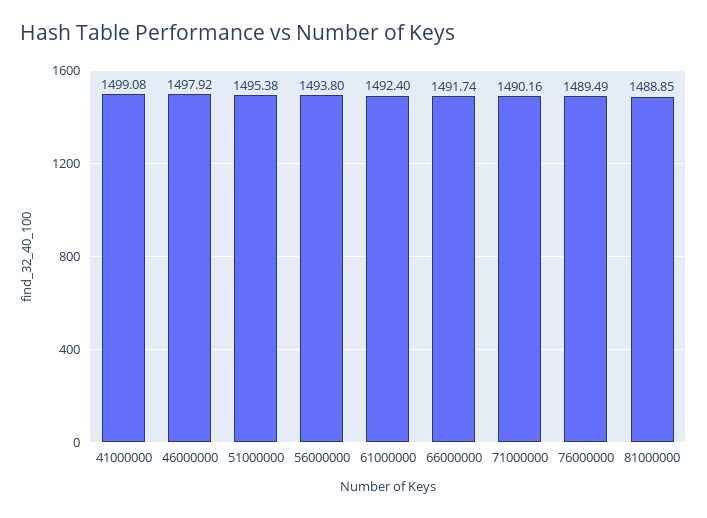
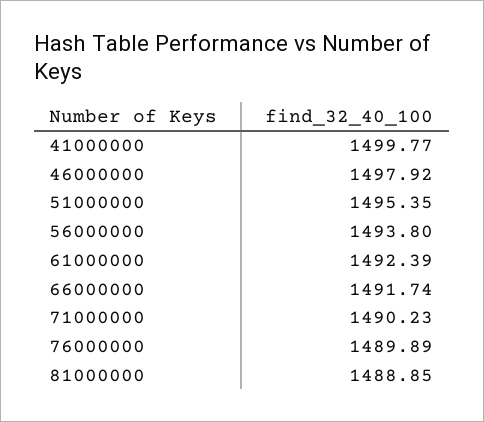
41000000: 1499.08 -> 1499.77
51000000: 1495.38 -> 1495.35
61000000: 1492.4 -> 1492.39
71000000: 1490.16 -> 1490.23
76000000: 1489.49 -> 1489.89

